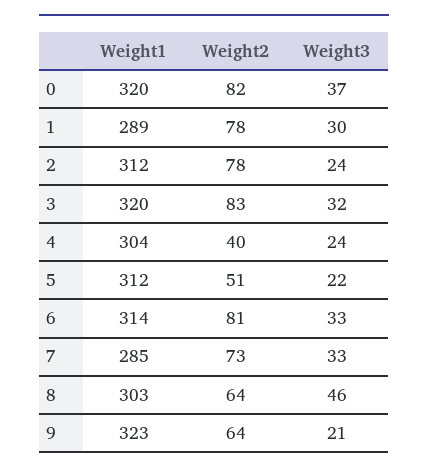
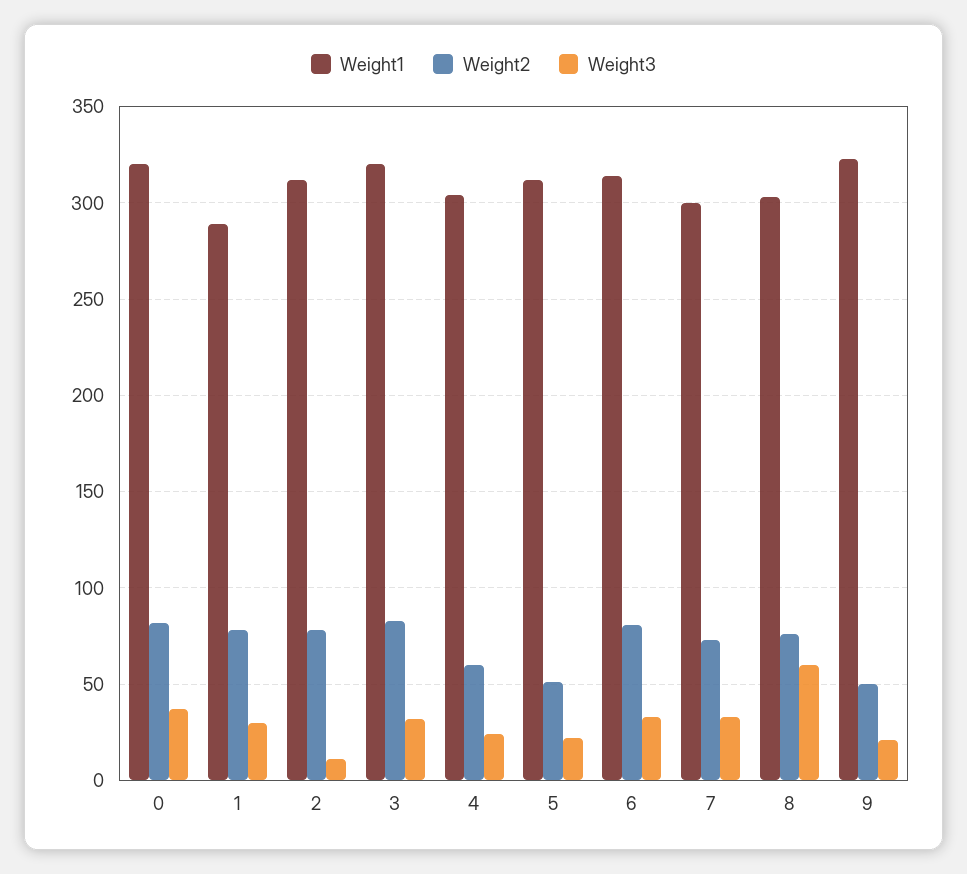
Weight3, 2: 24 -> 10
Weight2, 4: 40 -> 60
Weight1, 7: 285 -> 300
Weight2, 8: 64 -> 75
Weight3, 8: 46 -> 60
Weight2, 9: 64 -> 50

